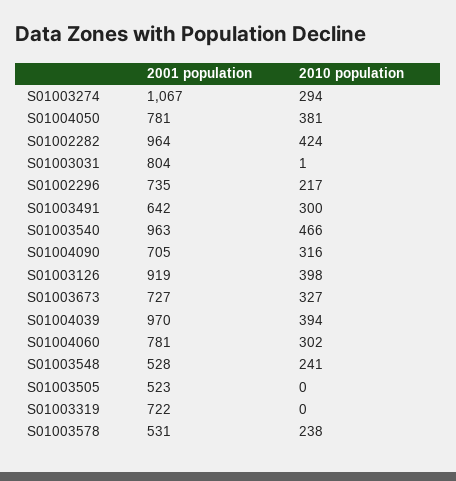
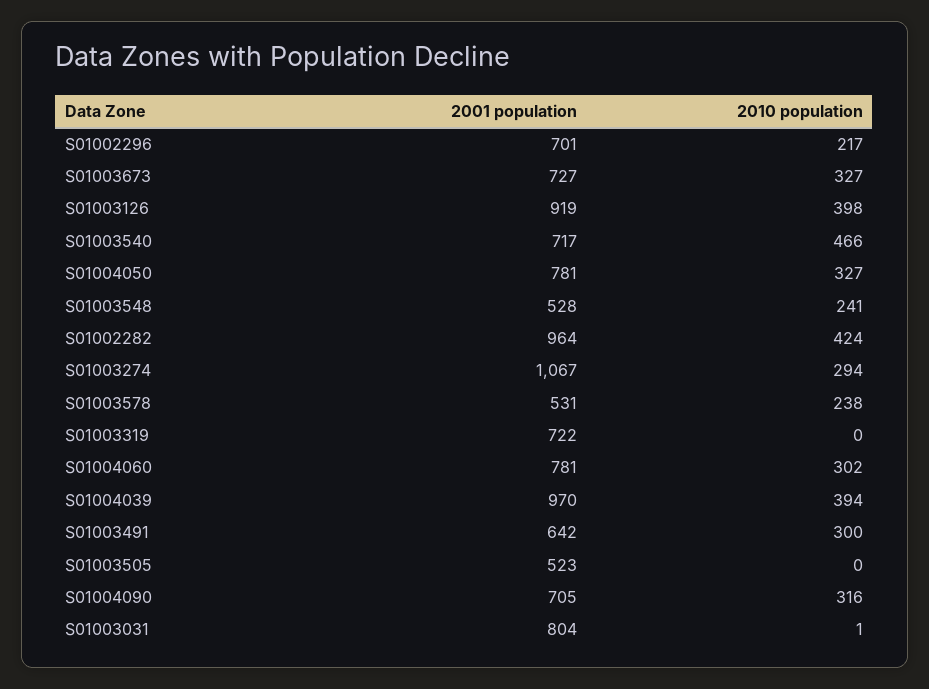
2010 population, S01004050: 381 -> 327
2001 population, S01002296: 735 -> 701
2001 population, S01003540: 963 -> 717

